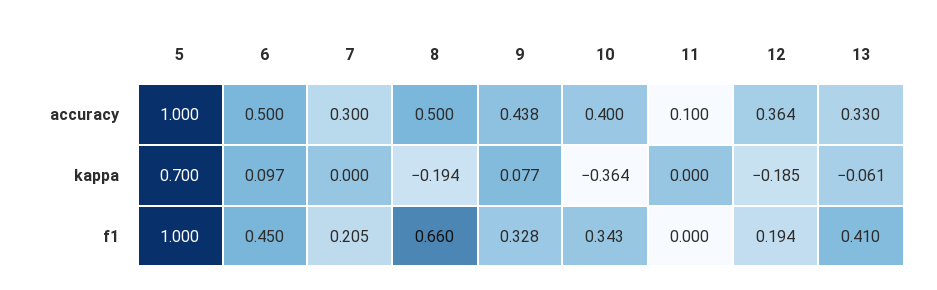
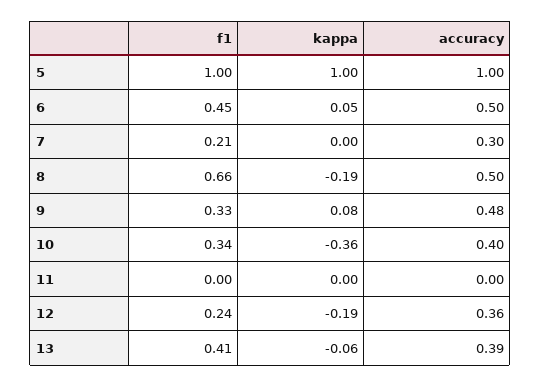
9, accuracy: 0.438 -> 0.48
11, accuracy: 0.1 -> 0
13, accuracy: 0.33 -> 0.39
5, kappa: 0.7 -> 1
6, kappa: 0.097 -> 0.05
12, f1: 0.194 -> 0.24

